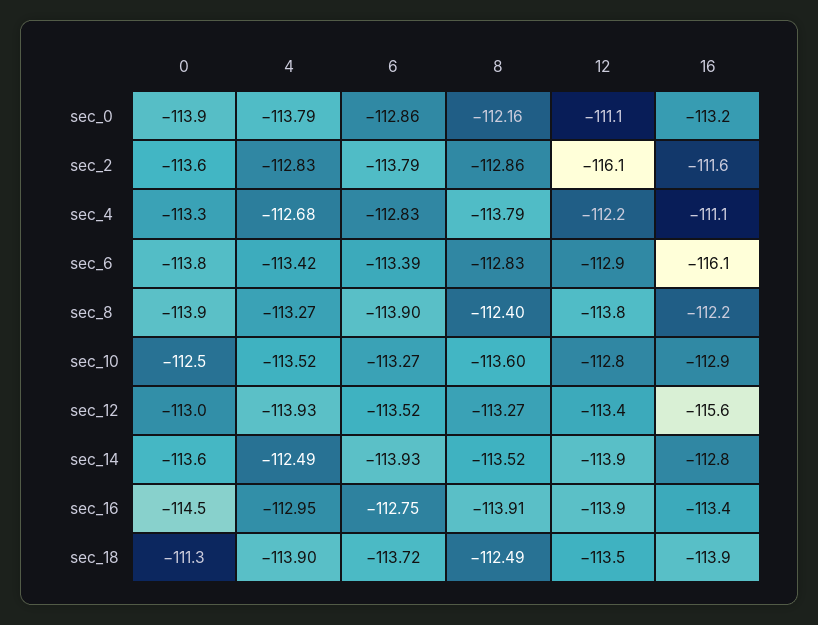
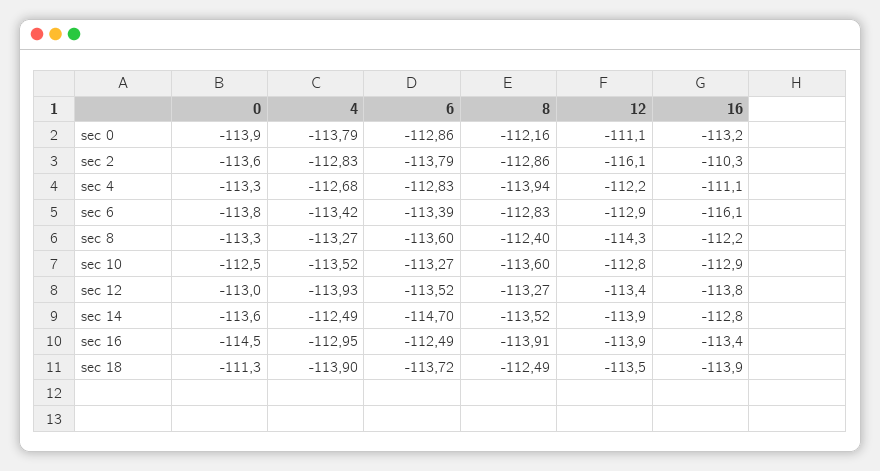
16, sec_2: -111.6 -> -110.3
8, sec_4: -113.79 -> -113.94
0, sec_8: -113.9 -> -113.3
6, sec_8: -113.9 -> -113.6
12, sec_8: -113.8 -> -114.3
16, sec_12: -115.6 -> -113.8
6, sec_14: -113.93 -> -114.7
6, sec_16: -112.75 -> -112.49

